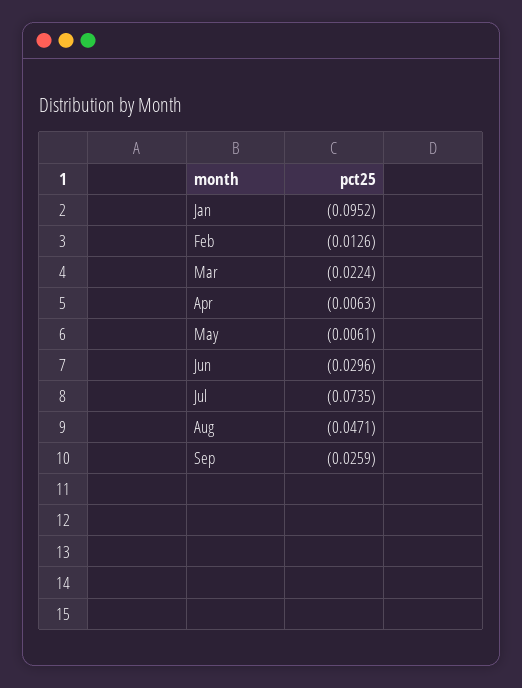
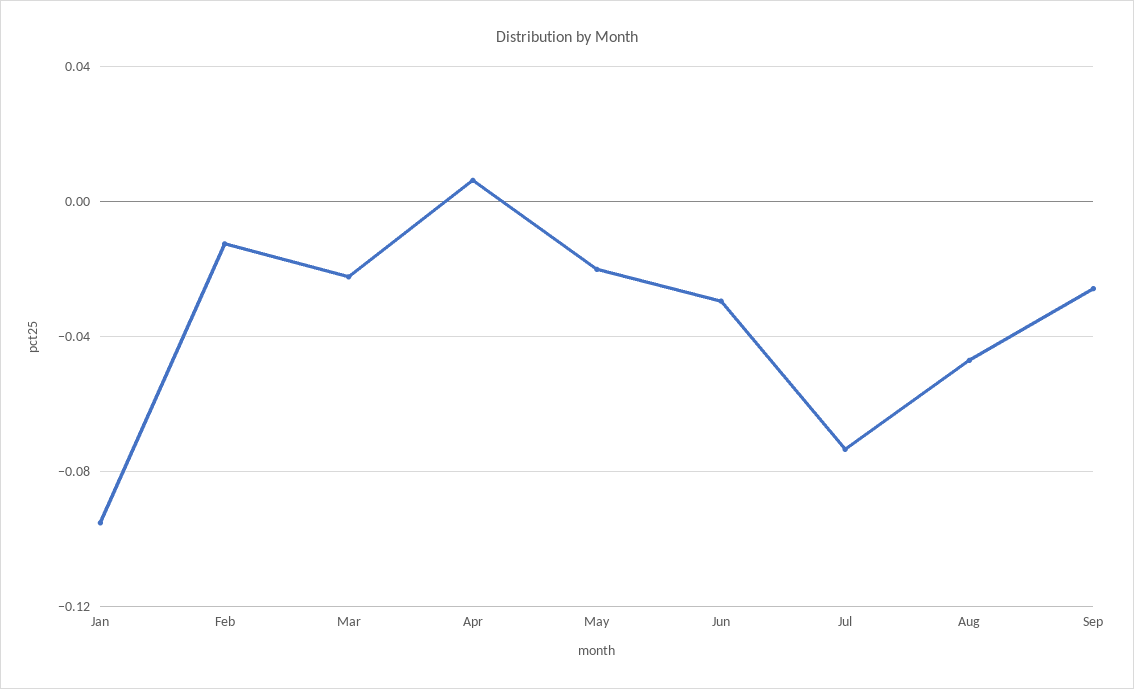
Apr: -0.0063 -> 0.005
May: -0.0061 -> -0.02

